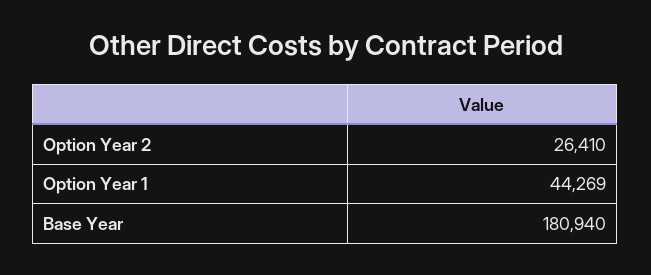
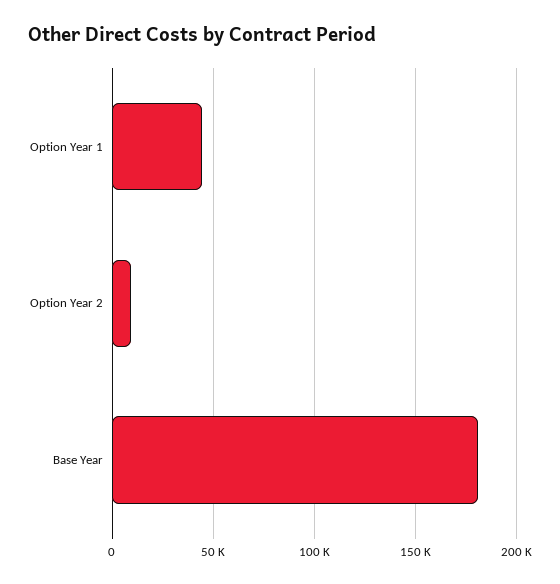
Option Year 2: 26410 -> 10000

